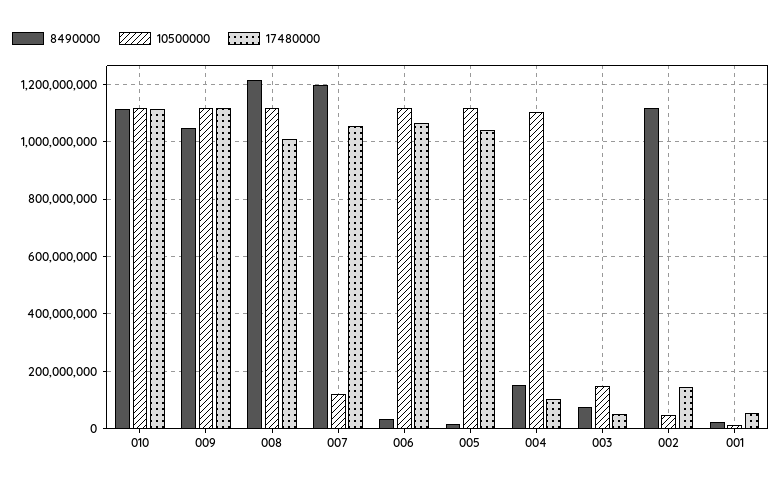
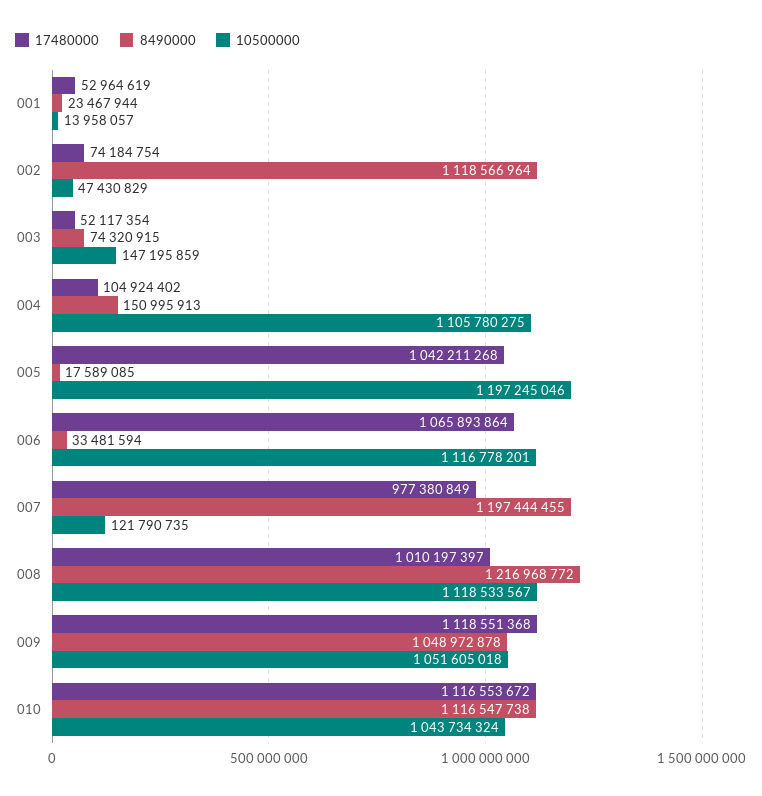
10500000, 010: 1125000000 -> 1043734324
10500000, 009: 1125000000 -> 1051605018
17480000, 007: 1050000000 -> 977380849
10500000, 005: 1125000000 -> 1197245046
17480000, 002: 150000000 -> 74184754

